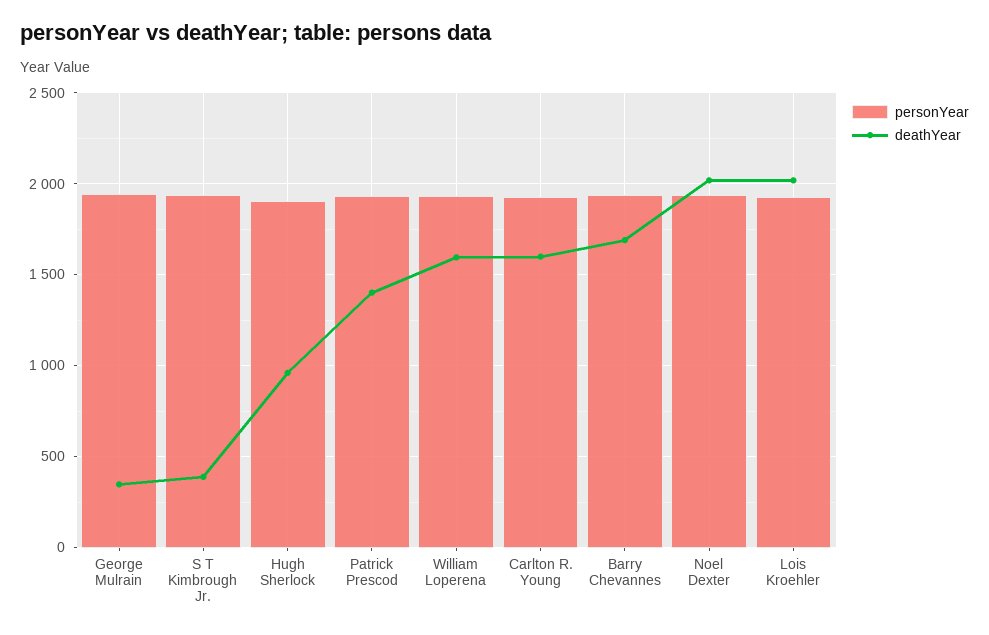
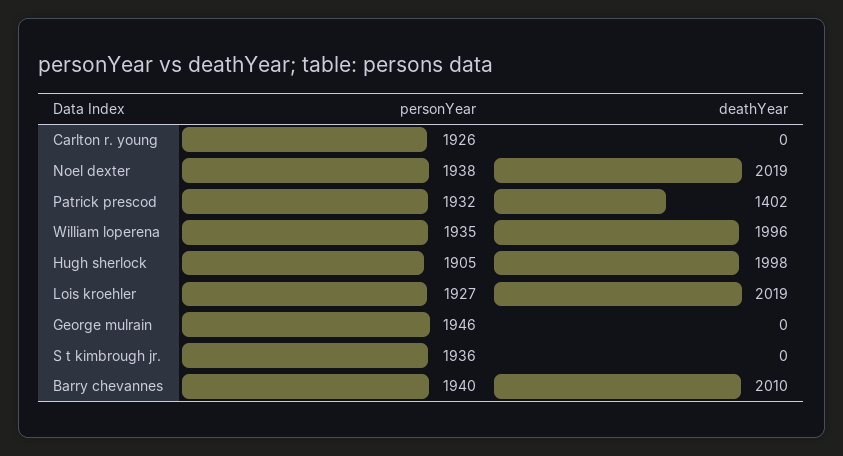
deathYear, George Mulrain: 350 -> 0
deathYear, S T Kimbrough Jr.: 400 -> 0
deathYear, Hugh Sherlock: 950 -> 1998
deathYear, William Loperena: 1600 -> 1996
deathYear, Carlton R. Young: 1600 -> 0
deathYear, Barry Chevannes: 1700 -> 2010

